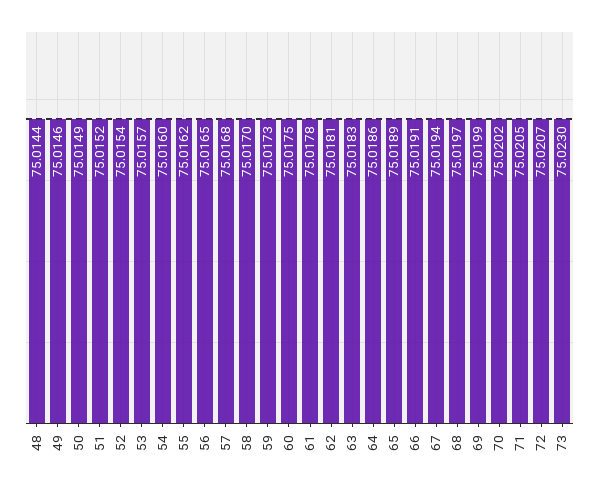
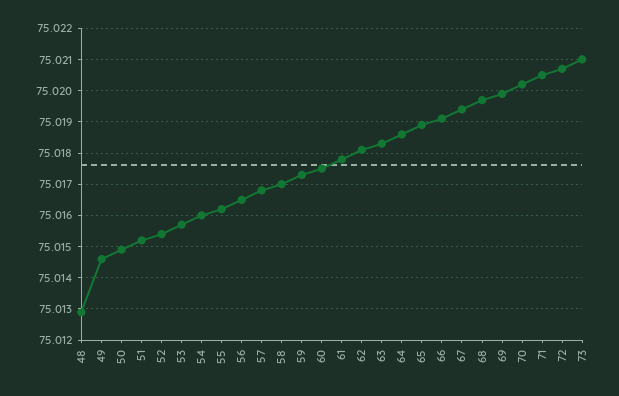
48: 75.0144 -> 75.013
73: 75.023 -> 75.021

